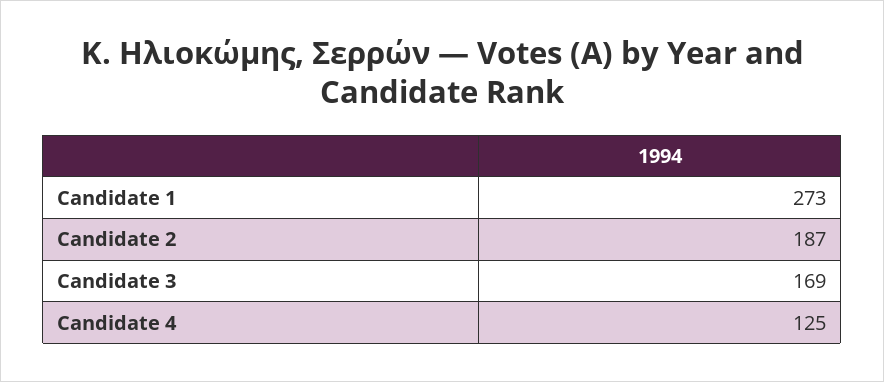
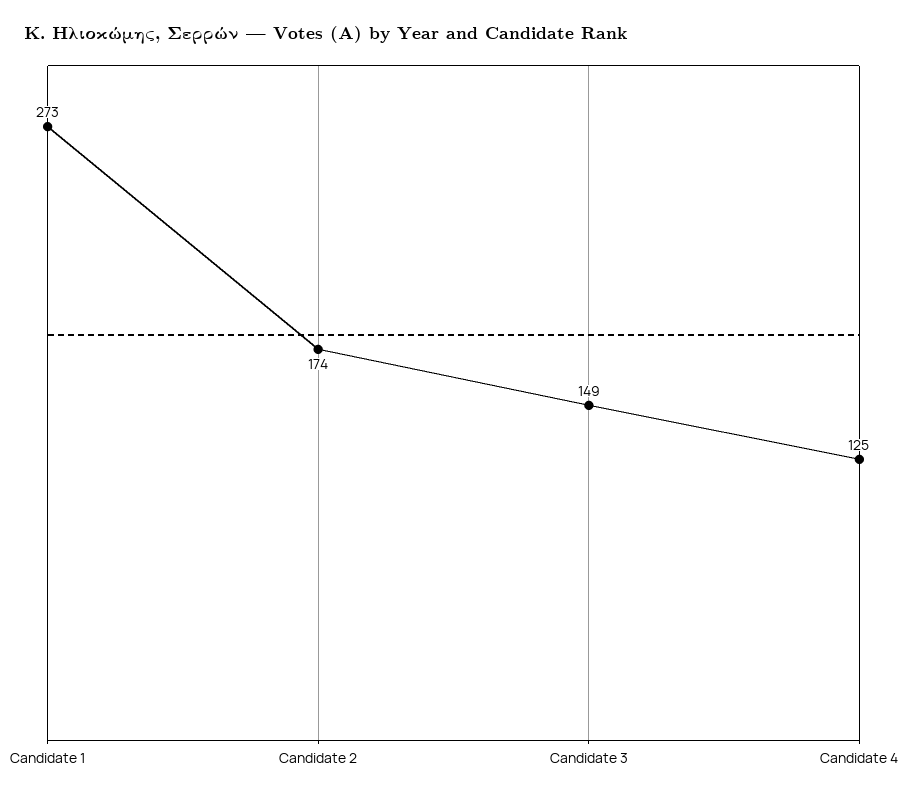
Candidate 2: 187 -> 174
Candidate 3: 169 -> 149

